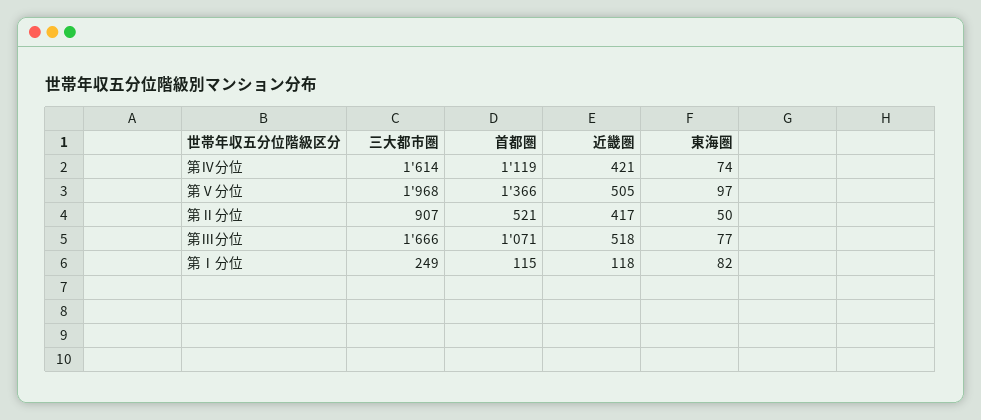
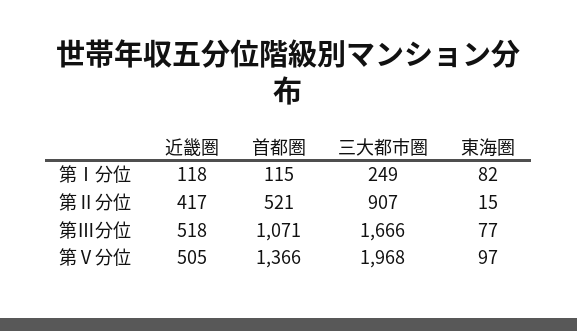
三大都市圏, 第Ⅳ分位: 1614 -> none
首都圏, 第Ⅳ分位: 1119 -> none
近畿圏, 第Ⅳ分位: 421 -> none
東海圏, 第Ⅳ分位: 74 -> none
東海圏, 第Ⅱ分位: 50 -> 15

